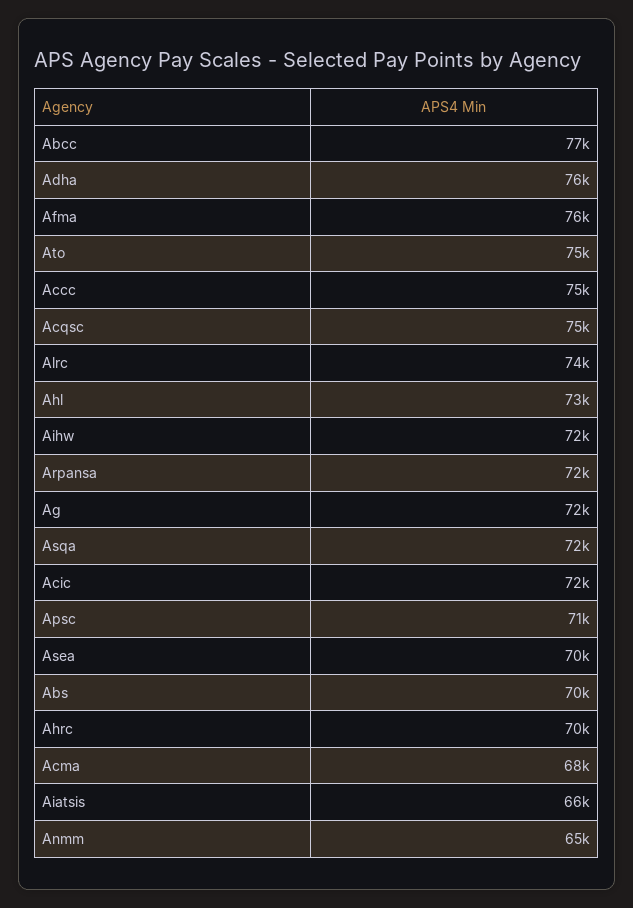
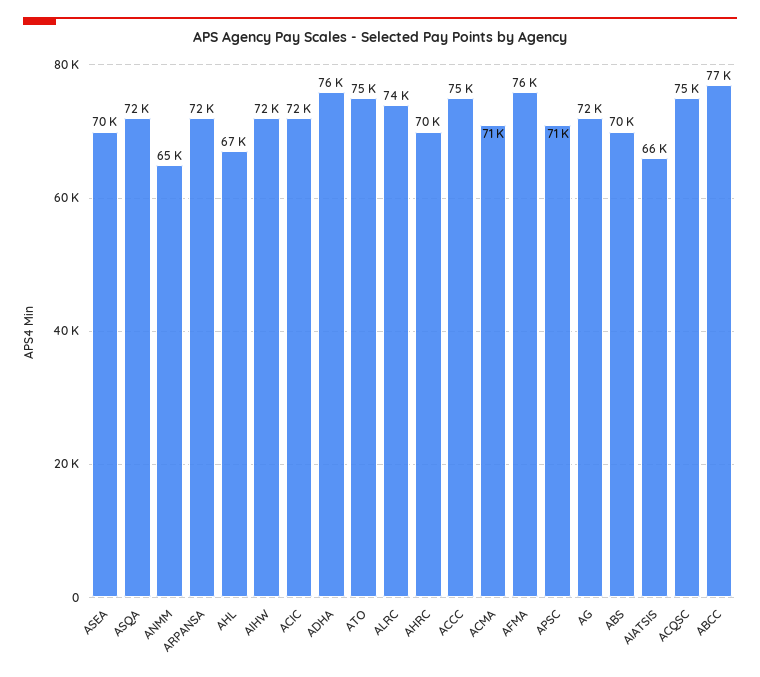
Ahl: 73000 -> 67000
Acma: 68000 -> 71000

